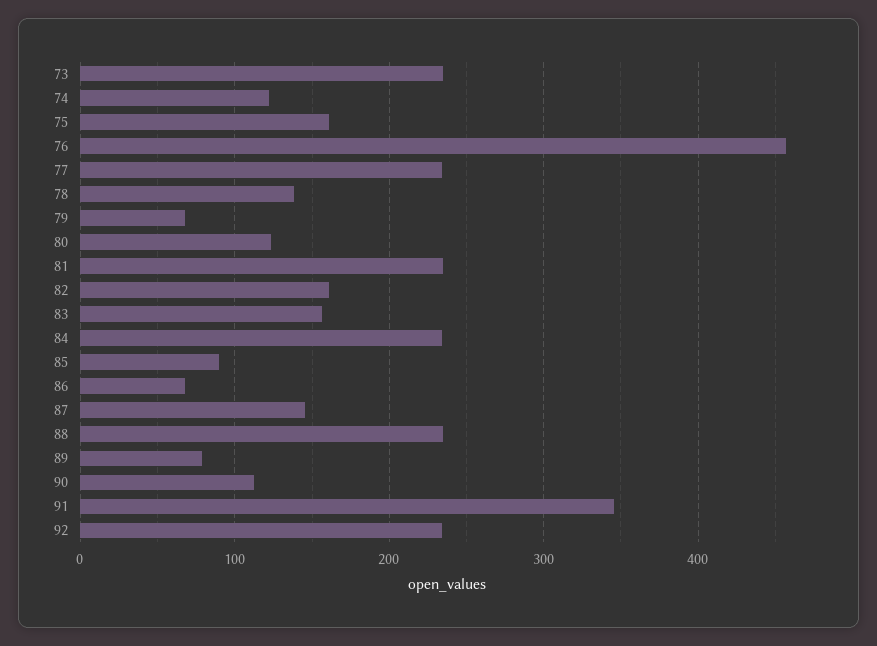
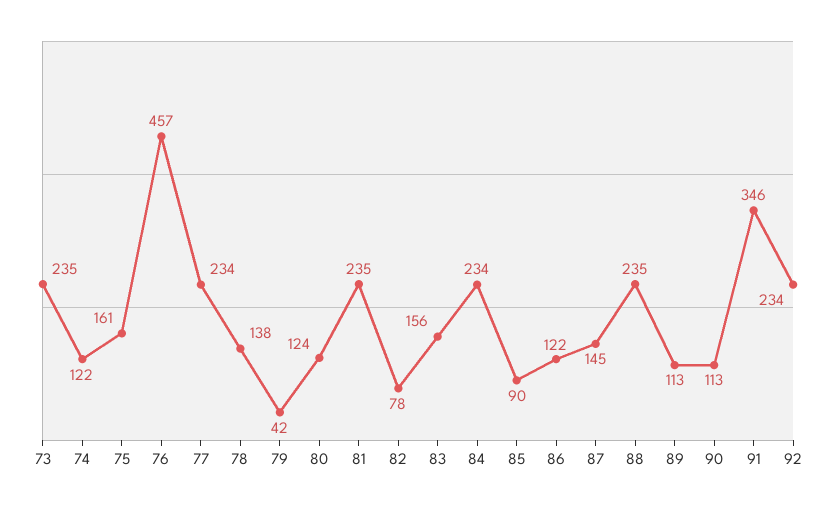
79: 70 -> 42
82: 160 -> 78
86: 70 -> 122
89: 80 -> 113

